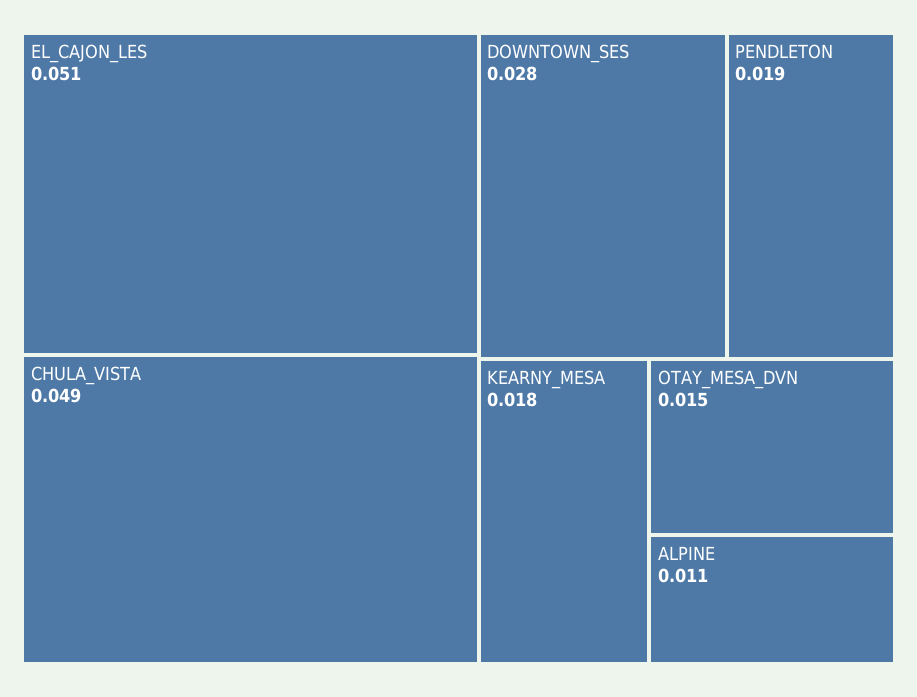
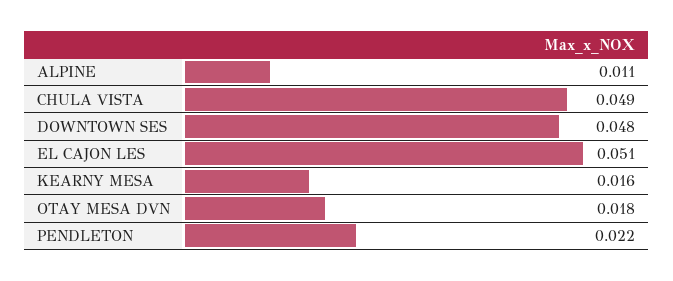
DOWNTOWN_SES: 0.028 -> 0.048
PENDLETON: 0.019 -> 0.022
KEARNY_MESA: 0.018 -> 0.016
OTAY_MESA_DVN: 0.015 -> 0.018

